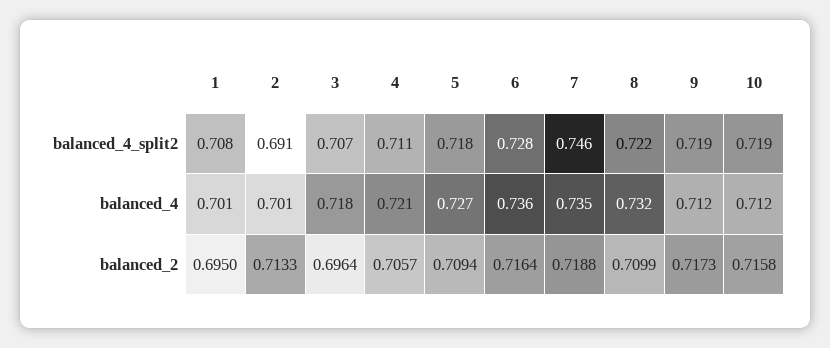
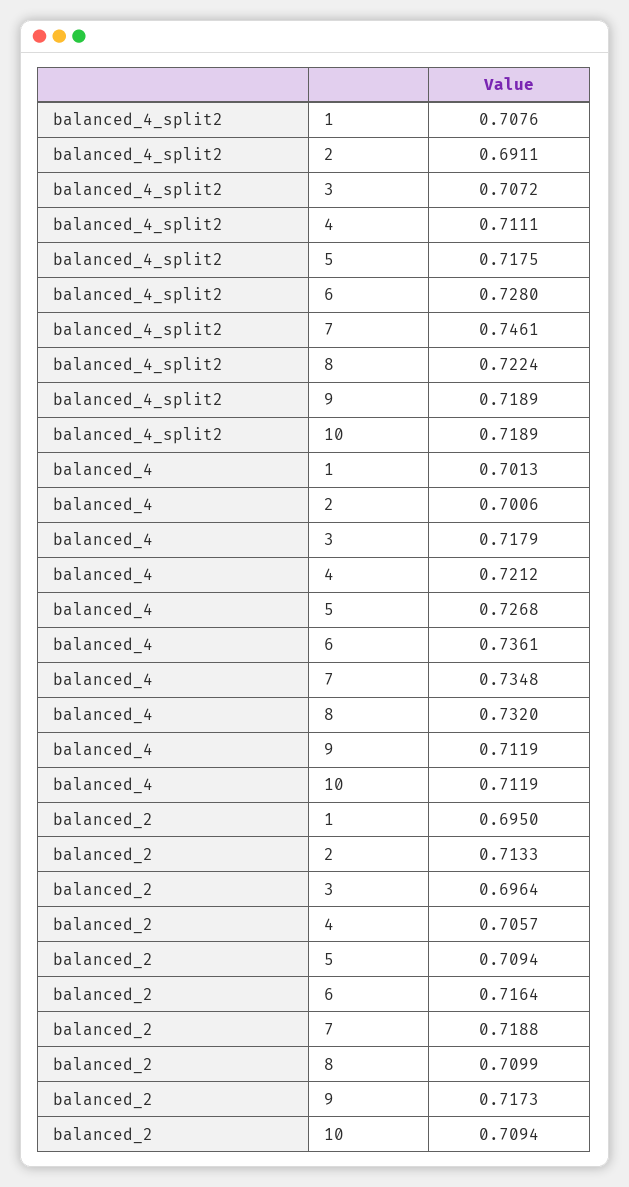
10, balanced_2: 0.7158 -> 0.7094

